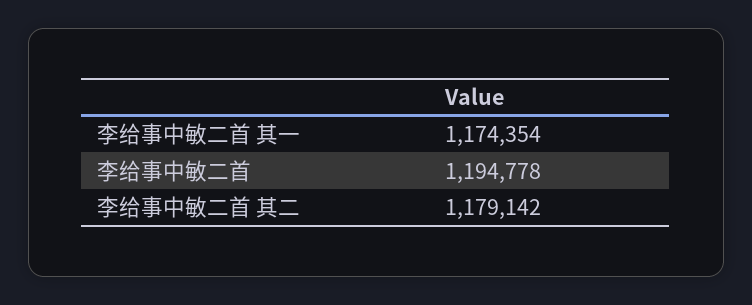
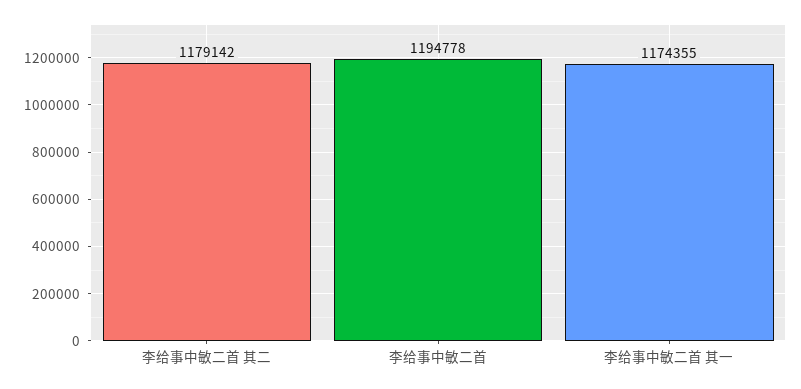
李给事中敏二首 其一: 1174354 -> 1174355

